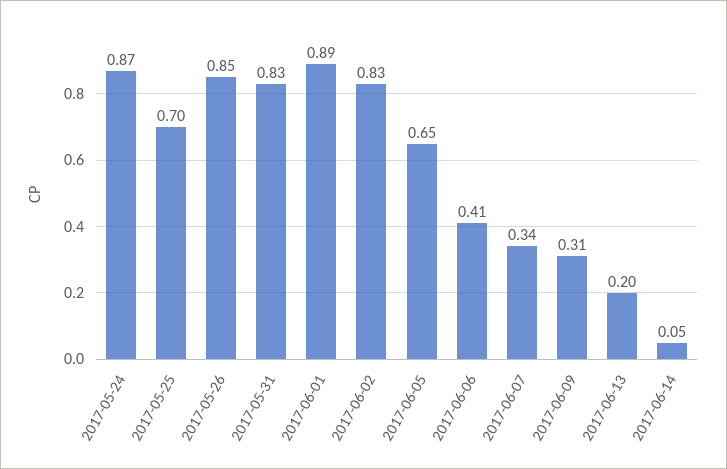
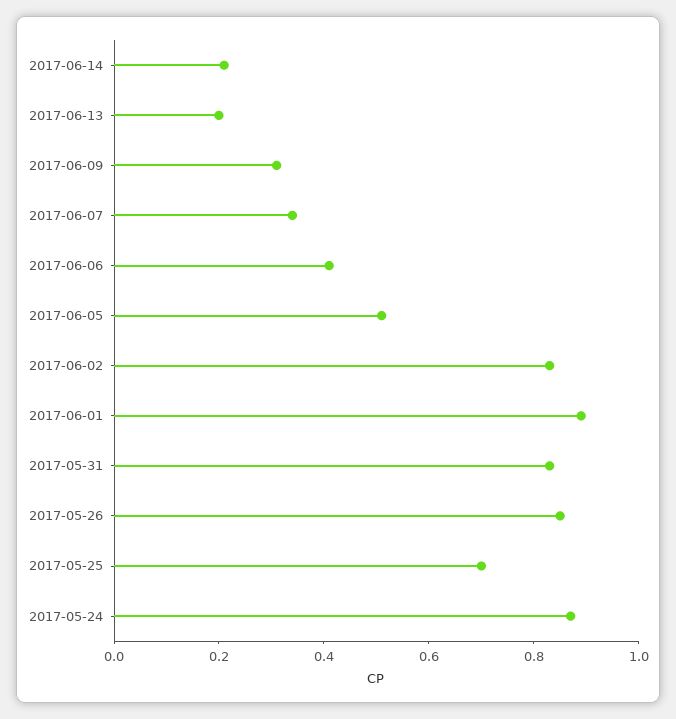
2017-06-05: 0.65 -> 0.5
2017-06-14: 0.05 -> 0.2

